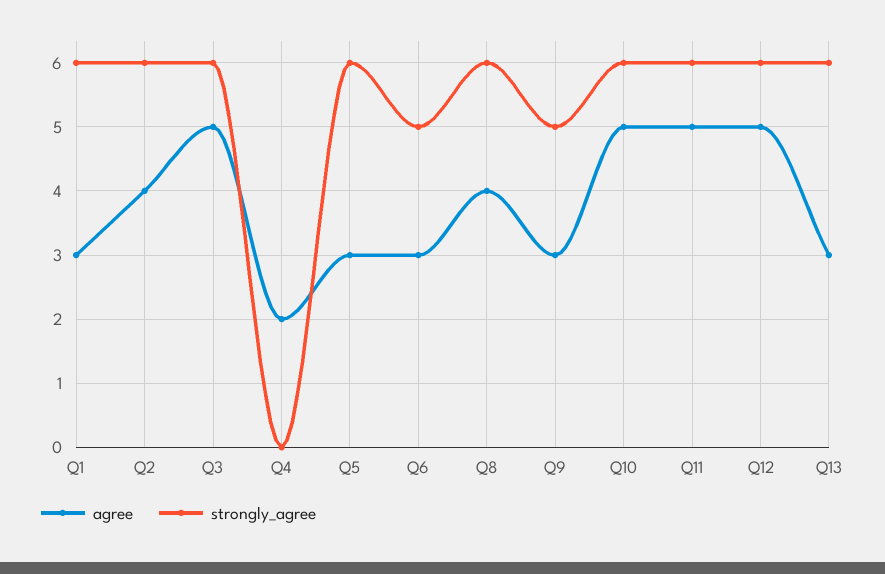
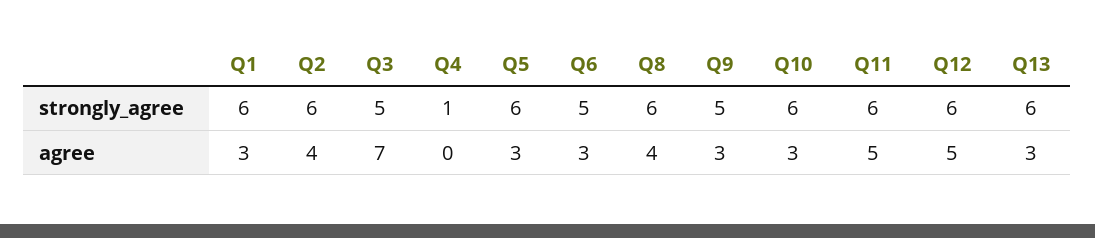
agree, Q3: 5 -> 7
strongly_agree, Q3: 6 -> 5
agree, Q4: 2 -> 0
strongly_agree, Q4: 0 -> 1
agree, Q10: 5 -> 3

